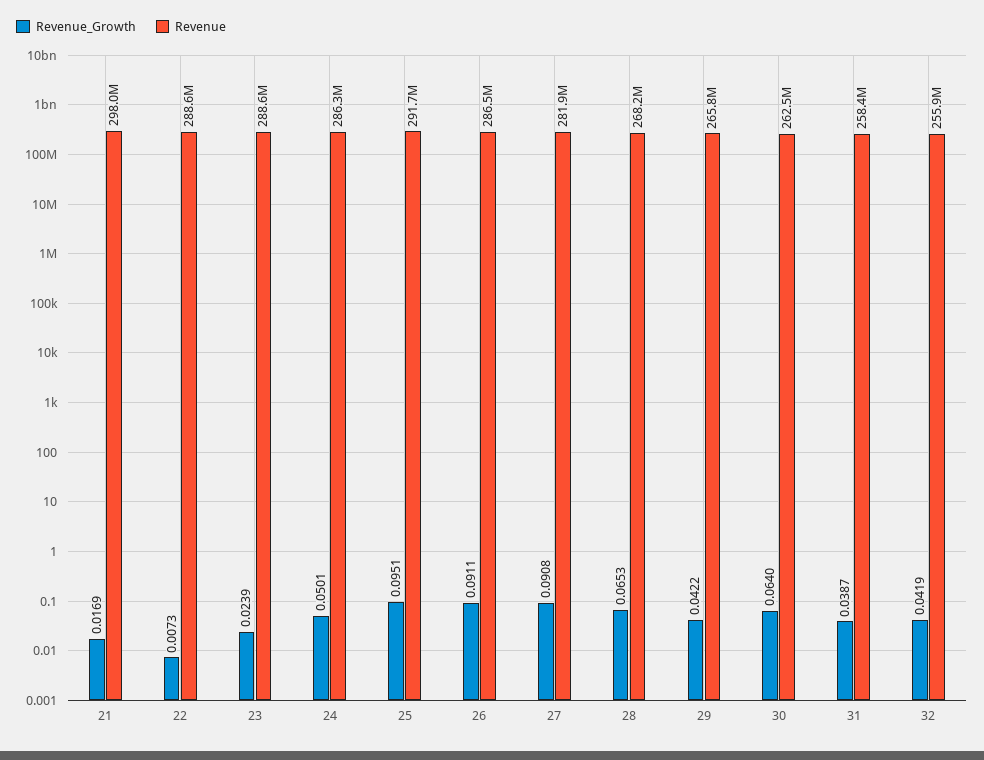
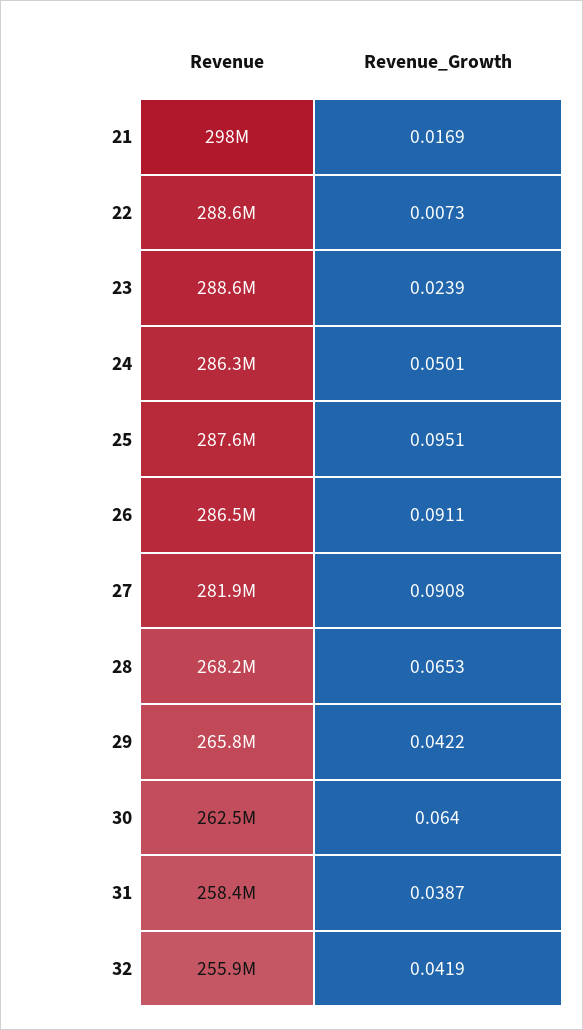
Revenue, 25: 291700000 -> 287600000

